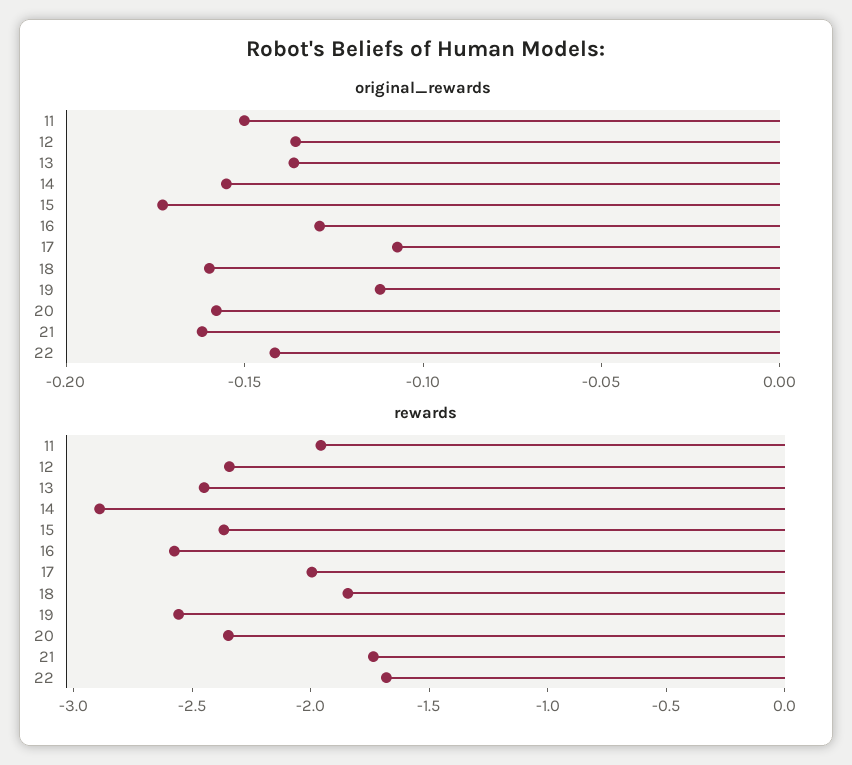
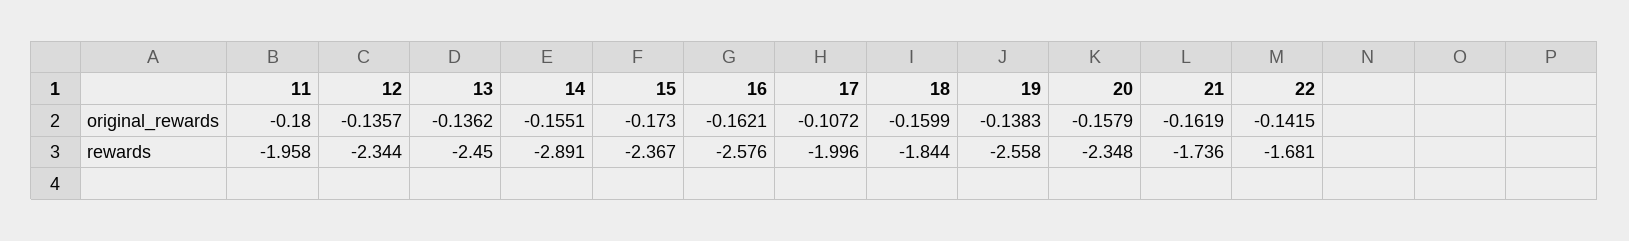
original_rewards, 11: -0.15 -> -0.18
original_rewards, 16: -0.13 -> -0.1621
original_rewards, 19: -0.11 -> -0.1383

